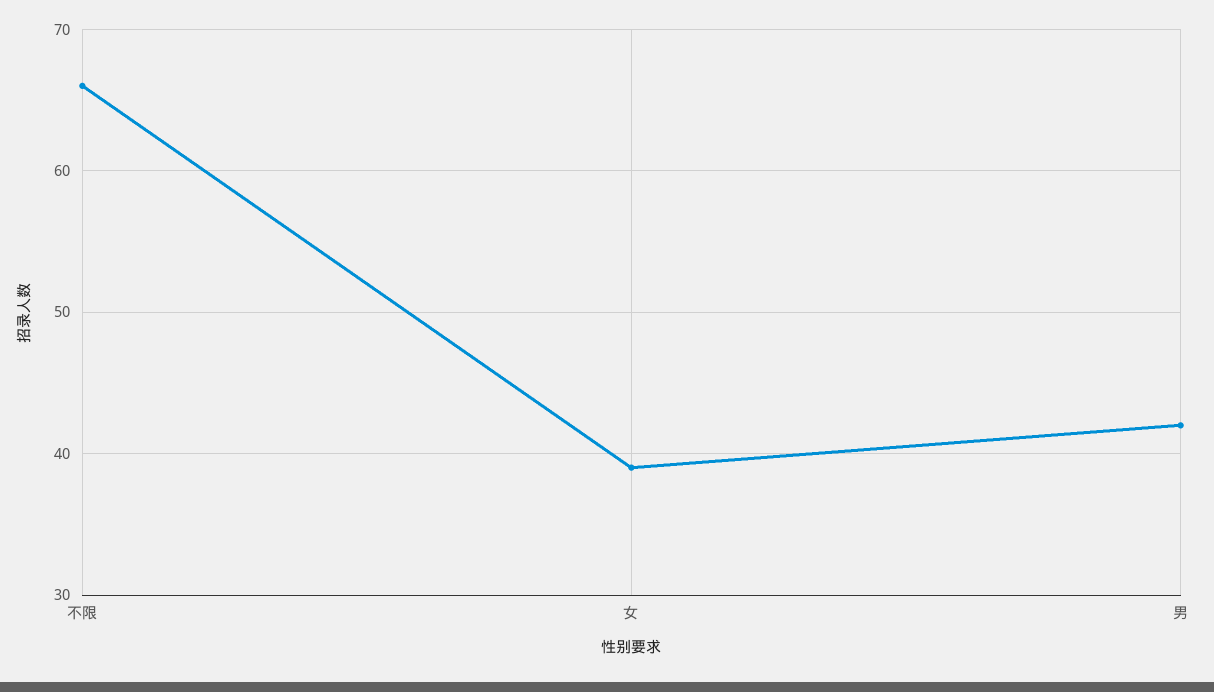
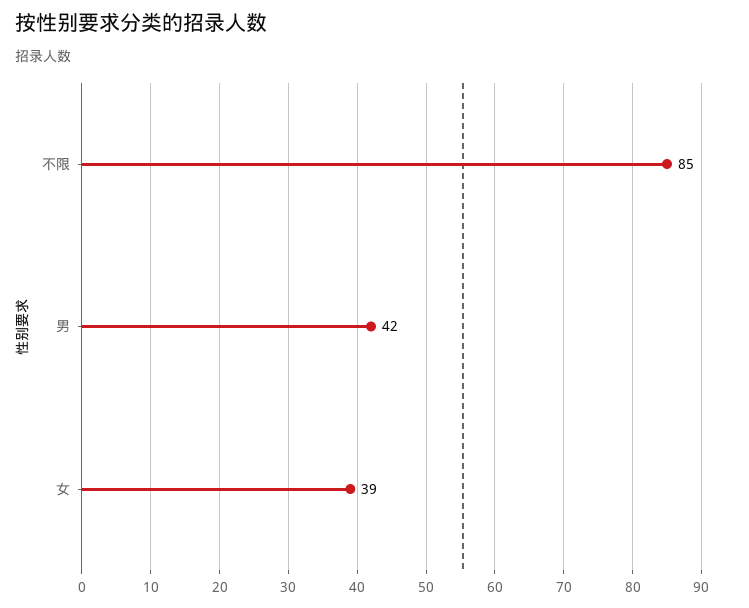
不限: 66 -> 85

